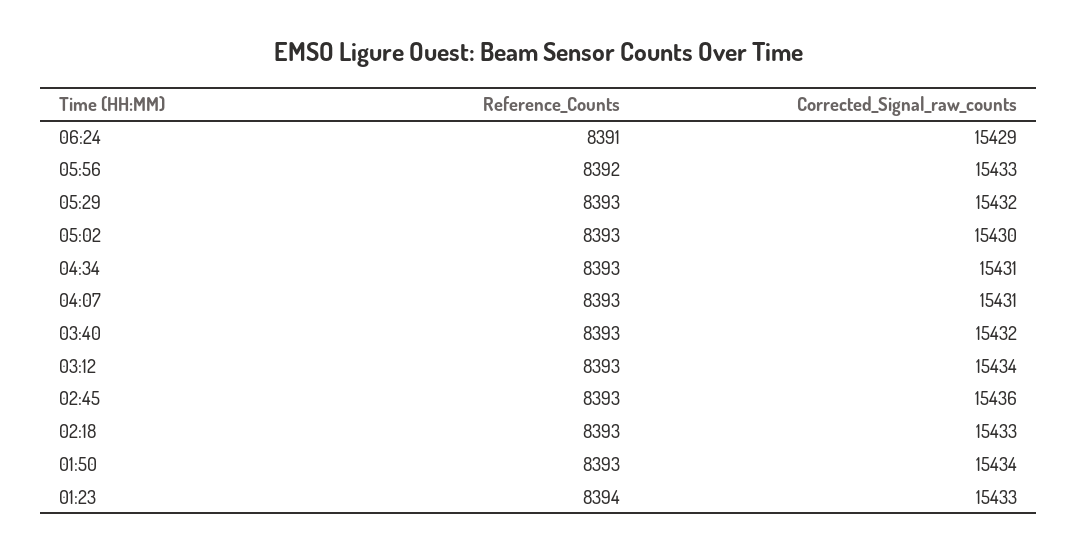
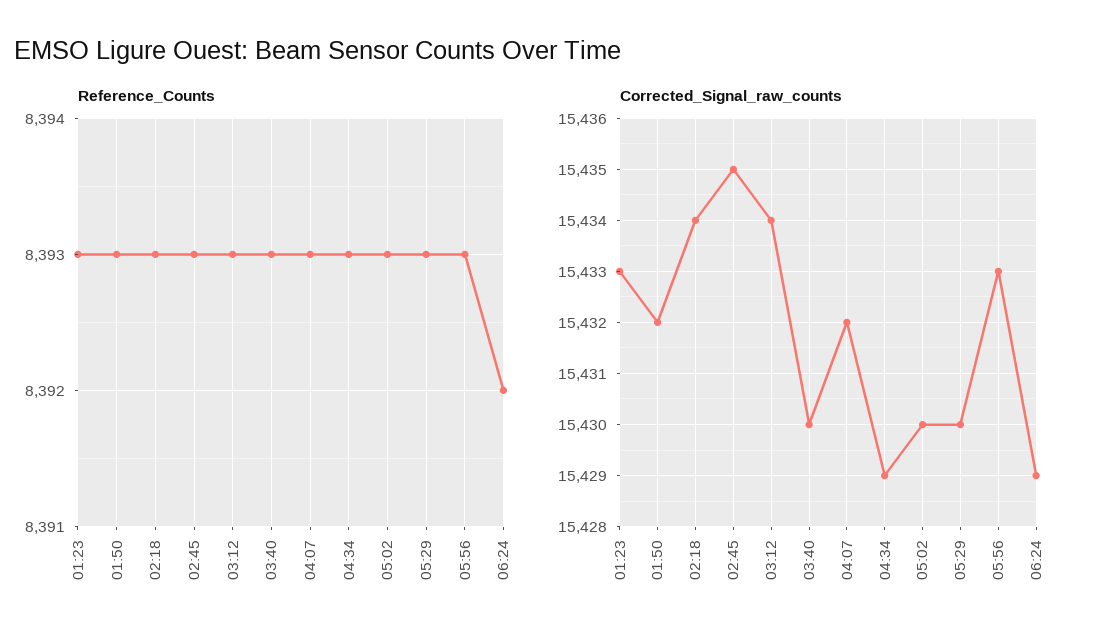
Reference_Counts, 06:24: 8391 -> 8392
Reference_Counts, 05:56: 8392 -> 8393
Corrected_Signal_raw_counts, 05:29: 15432 -> 15430
Corrected_Signal_raw_counts, 04:34: 15431 -> 15429
Corrected_Signal_raw_counts, 04:07: 15431 -> 15432
Corrected_Signal_raw_counts, 03:40: 15432 -> 15430
Corrected_Signal_raw_counts, 02:45: 15436 -> 15435
Corrected_Signal_raw_counts, 02:18: 15433 -> 15434
Corrected_Signal_raw_counts, 01:50: 15434 -> 15432
Reference_Counts, 01:23: 8394 -> 8393

